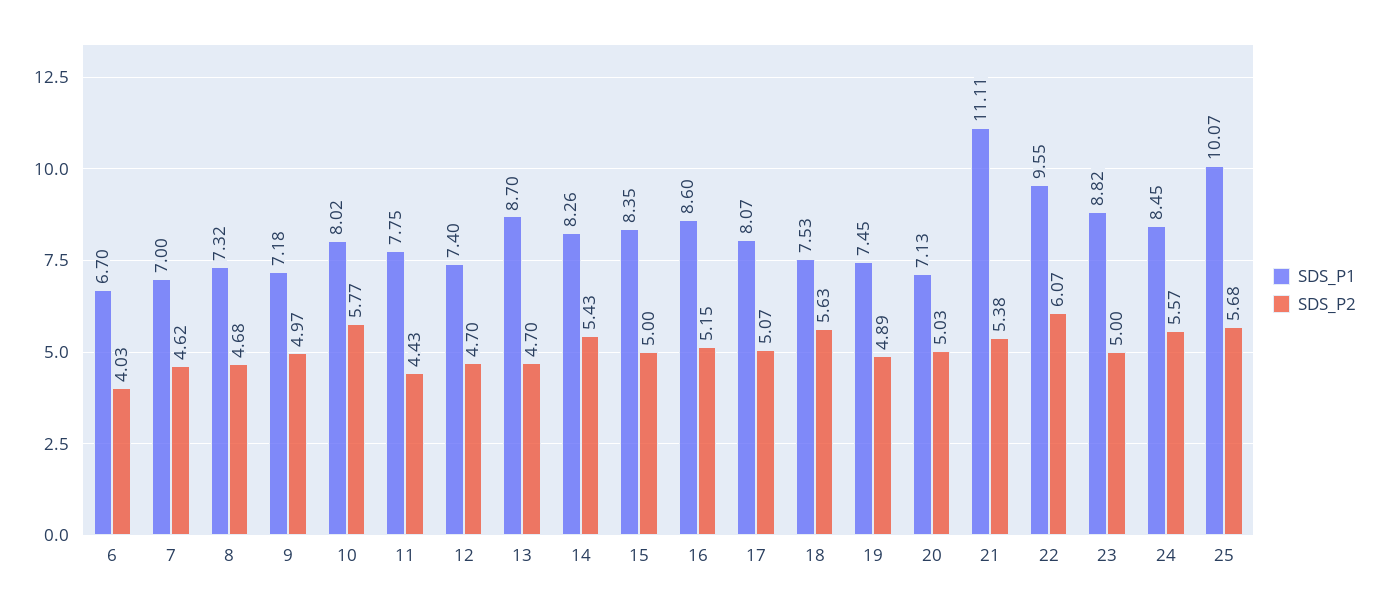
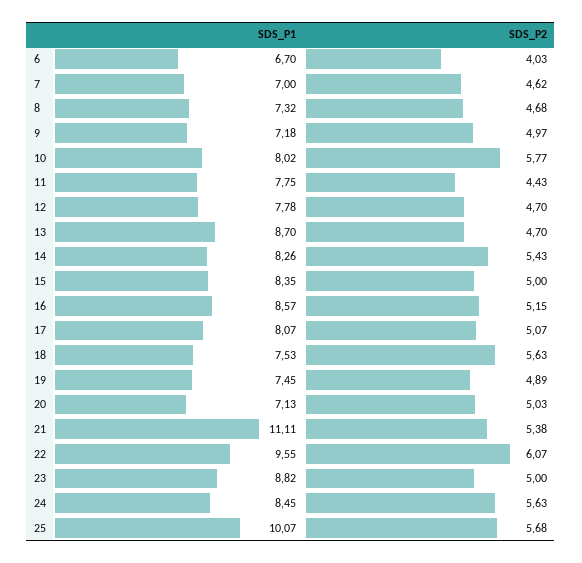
SDS_P1, 12: 7.4 -> 7.78
SDS_P1, 16: 8.6 -> 8.57
SDS_P2, 24: 5.57 -> 5.63

